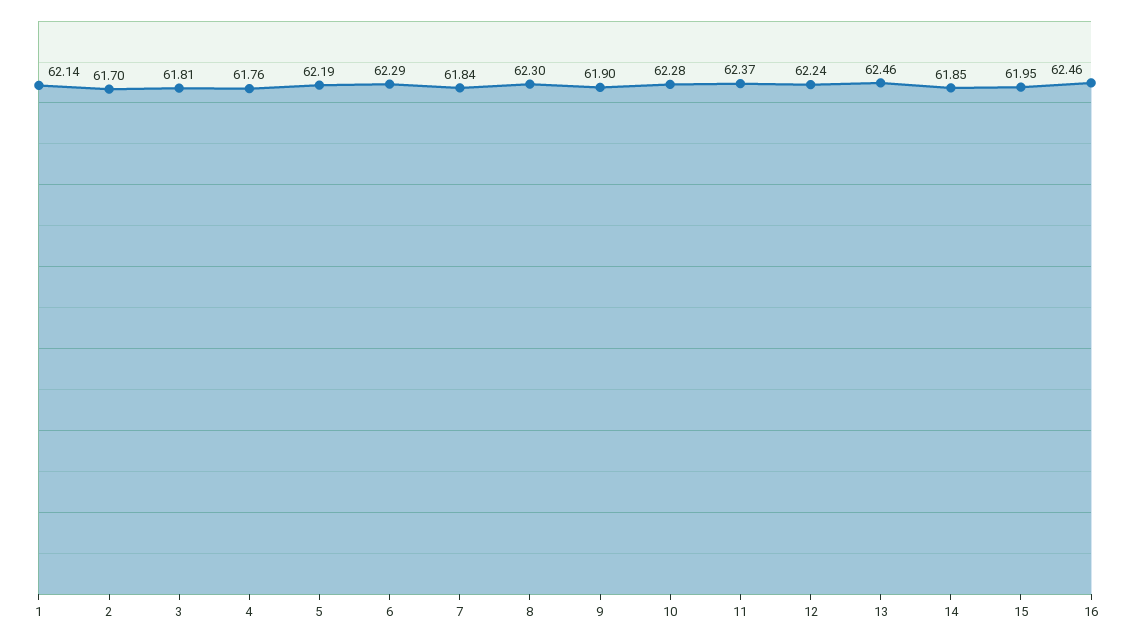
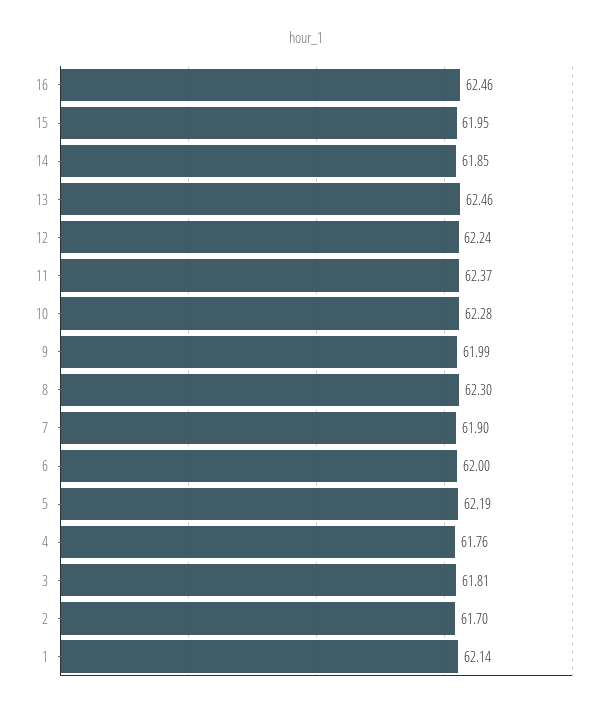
6: 62.29 -> 62
7: 61.84 -> 61.9
9: 61.9 -> 61.99

